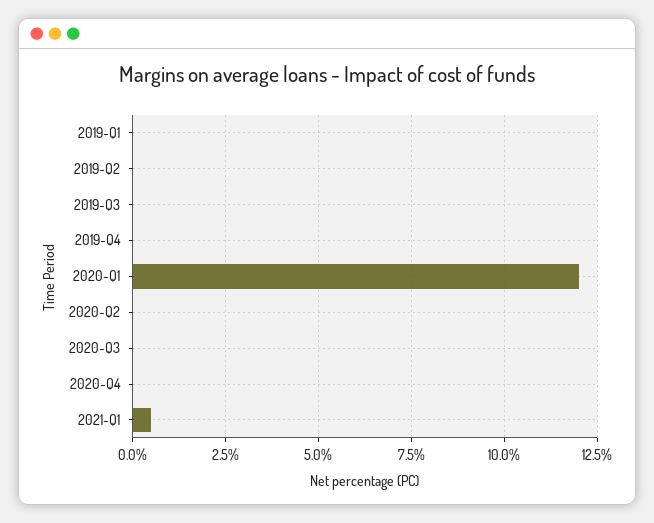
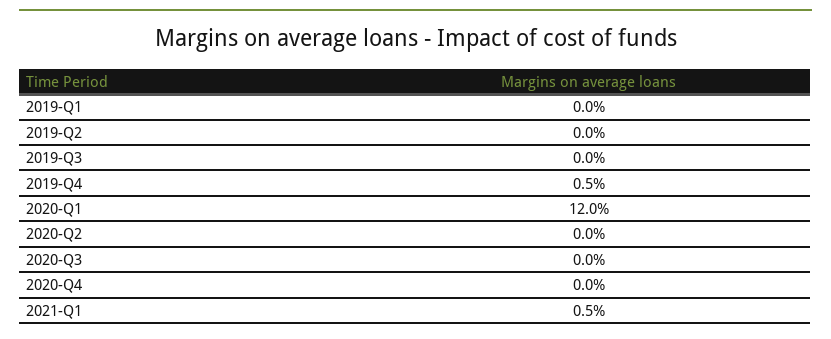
2019-Q4: 0 -> 0.5

